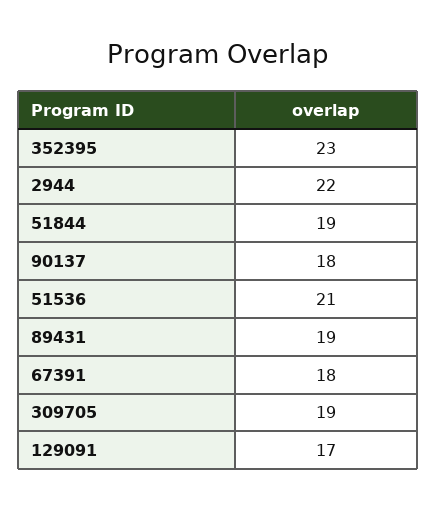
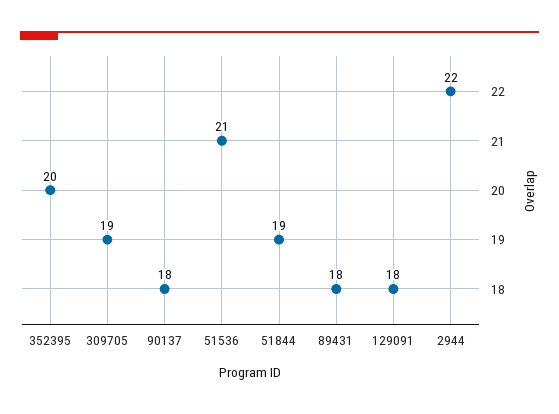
352395: 23 -> 20
89431: 19 -> 18
67391: 18 -> none
129091: 17 -> 18

